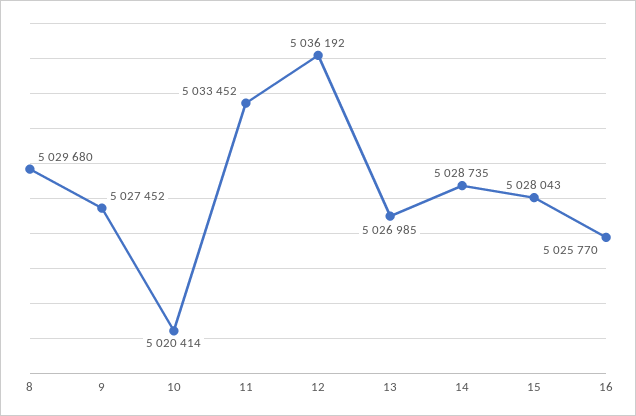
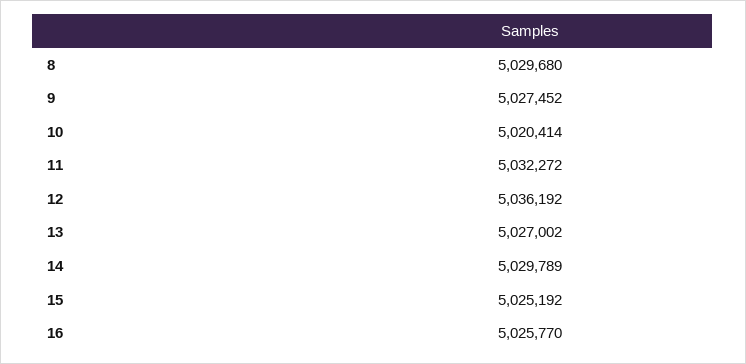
11: 5033452 -> 5032272
13: 5026985 -> 5027002
14: 5028735 -> 5029789
15: 5028043 -> 5025192

